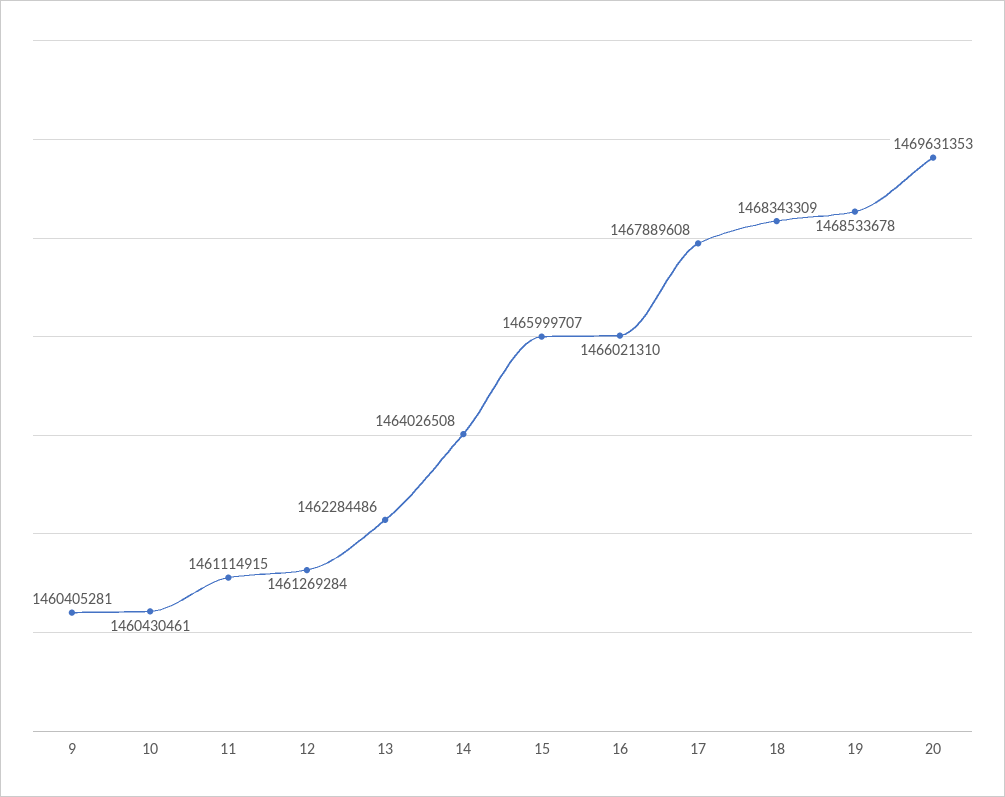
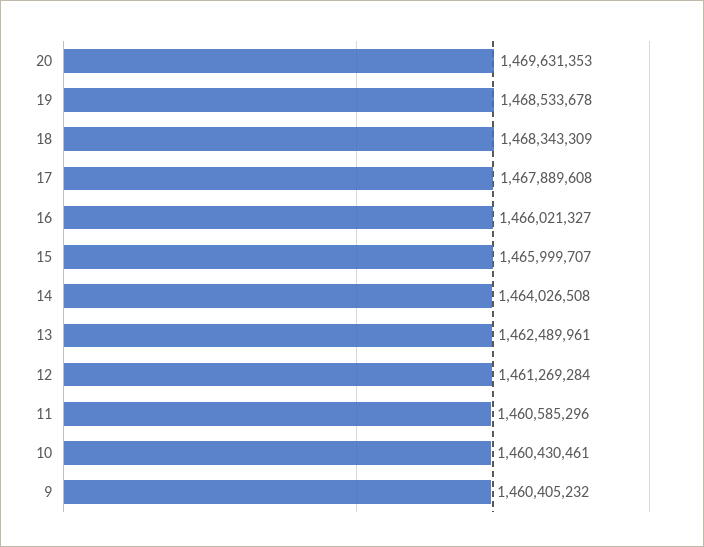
9: 1460405281 -> 1460405232
11: 1461114915 -> 1460585296
13: 1462284486 -> 1462489961
16: 1466021310 -> 1466021327

